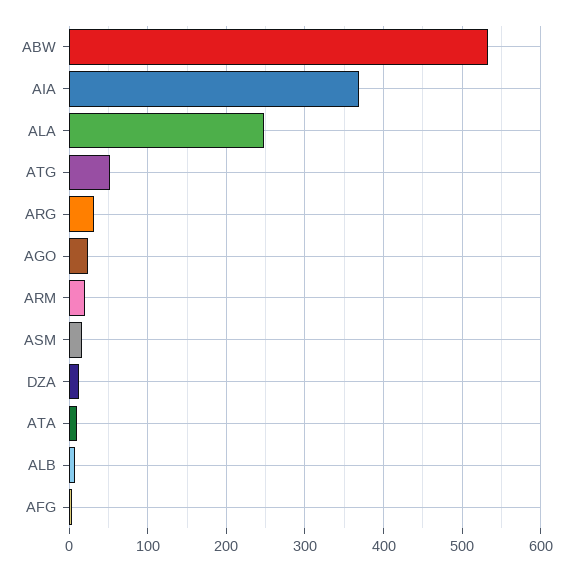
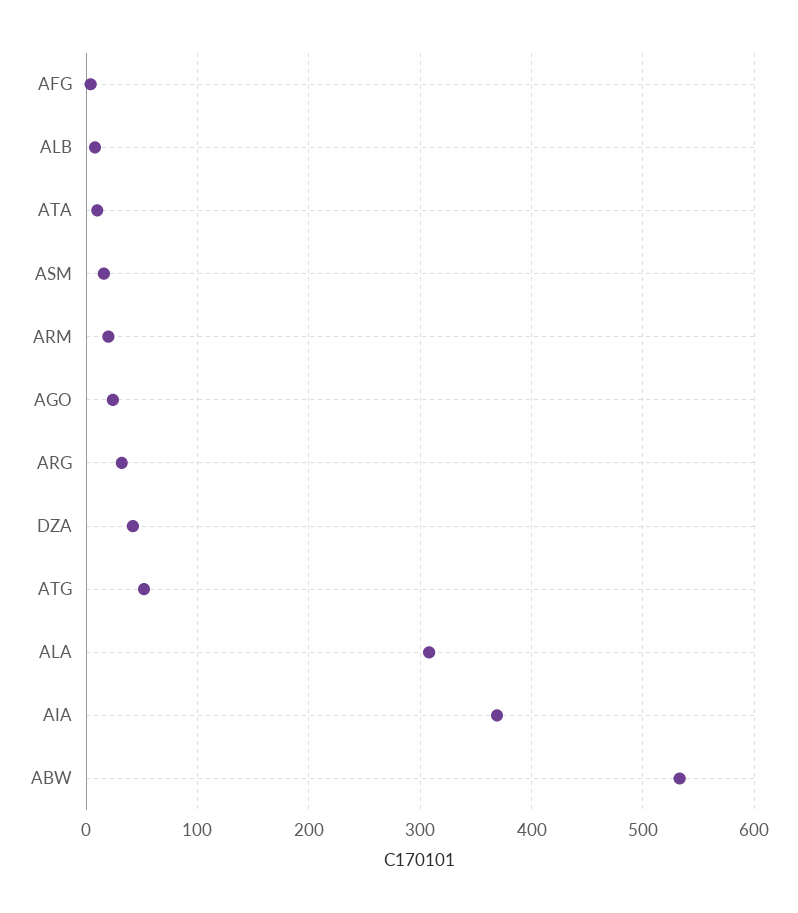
ALA: 250 -> 310
DZA: 10 -> 40

